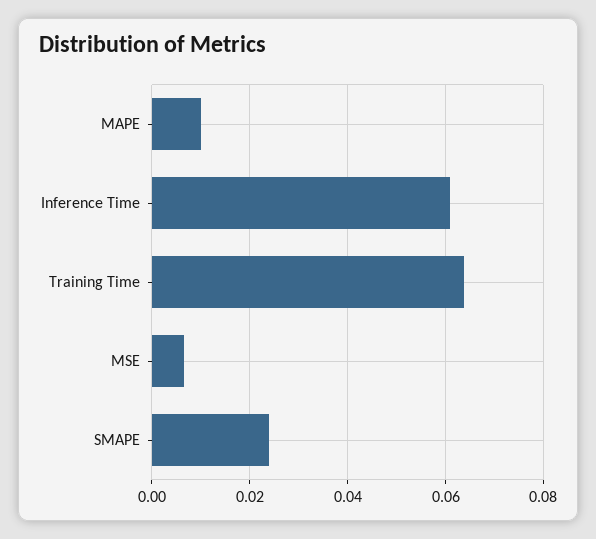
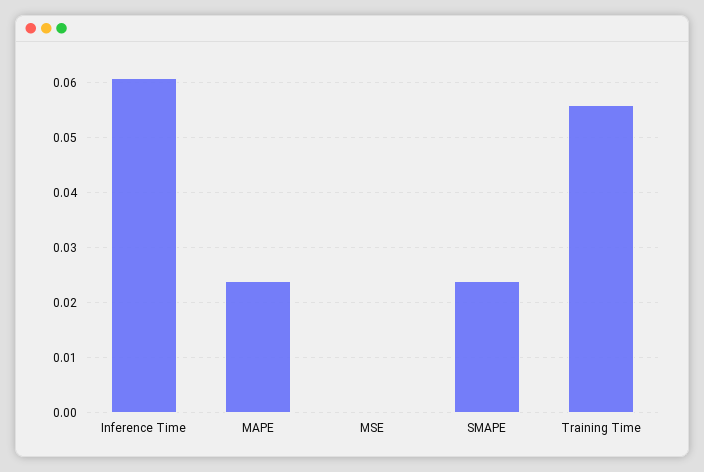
MAPE: 0.01 -> 0.024
Training Time: 0.064 -> 0.056
MSE: 0.006 -> 0

